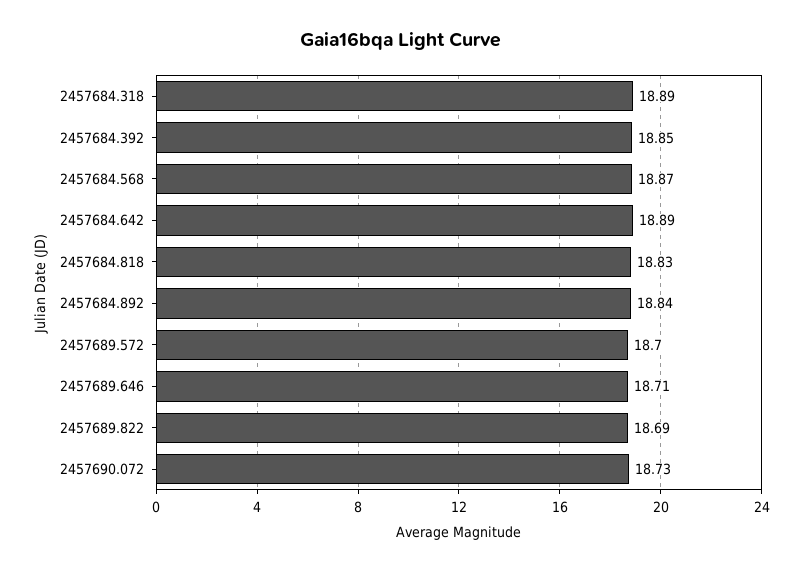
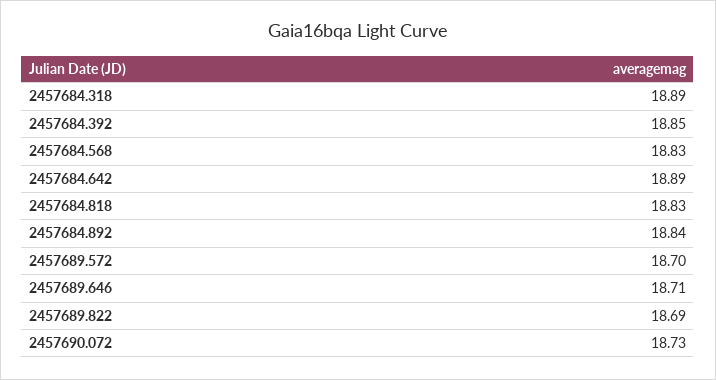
2457684.568: 18.87 -> 18.83

